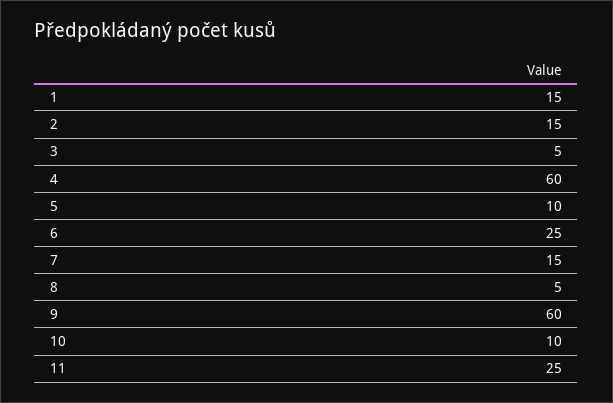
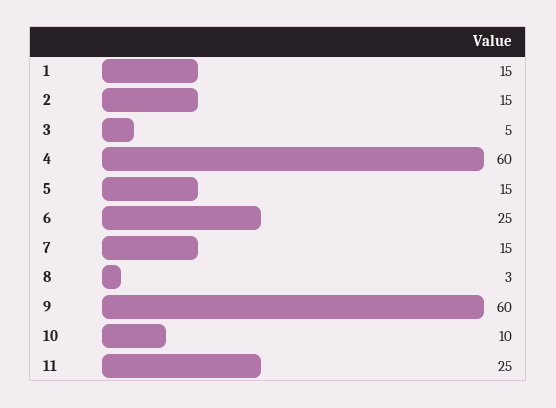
5: 10 -> 15
8: 5 -> 3

